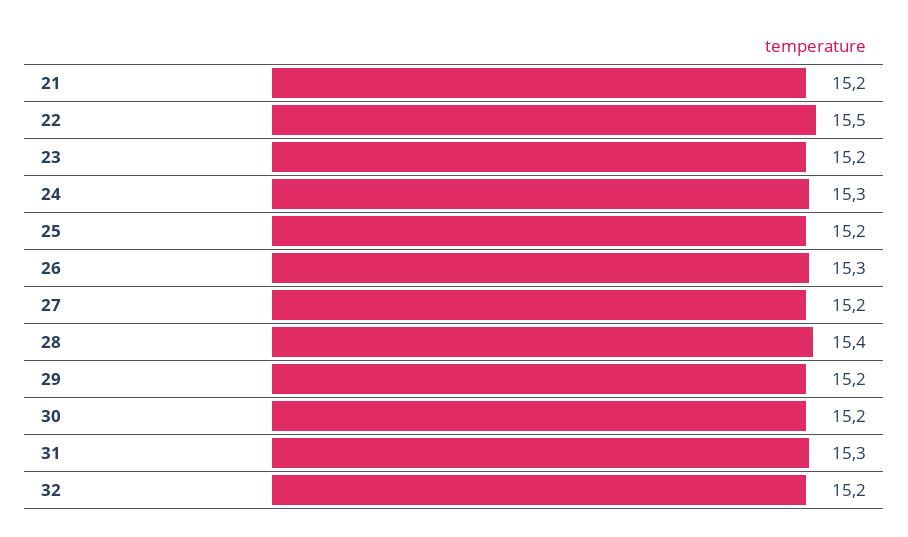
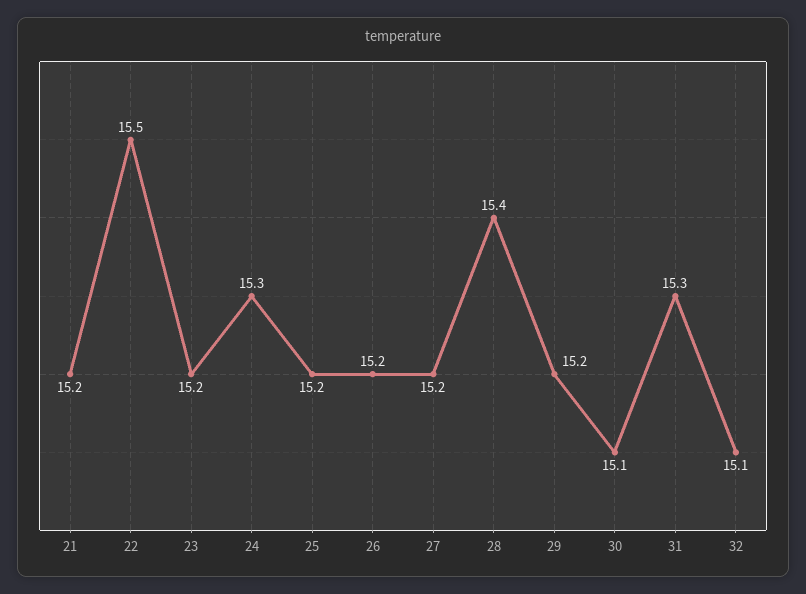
26: 15.3 -> 15.2
30: 15.2 -> 15.1
32: 15.2 -> 15.1

